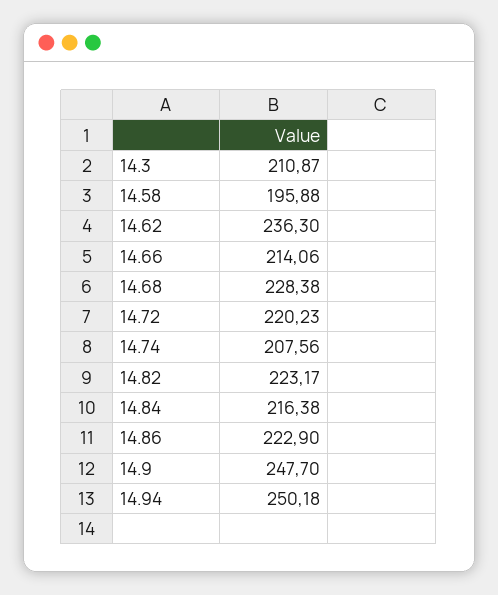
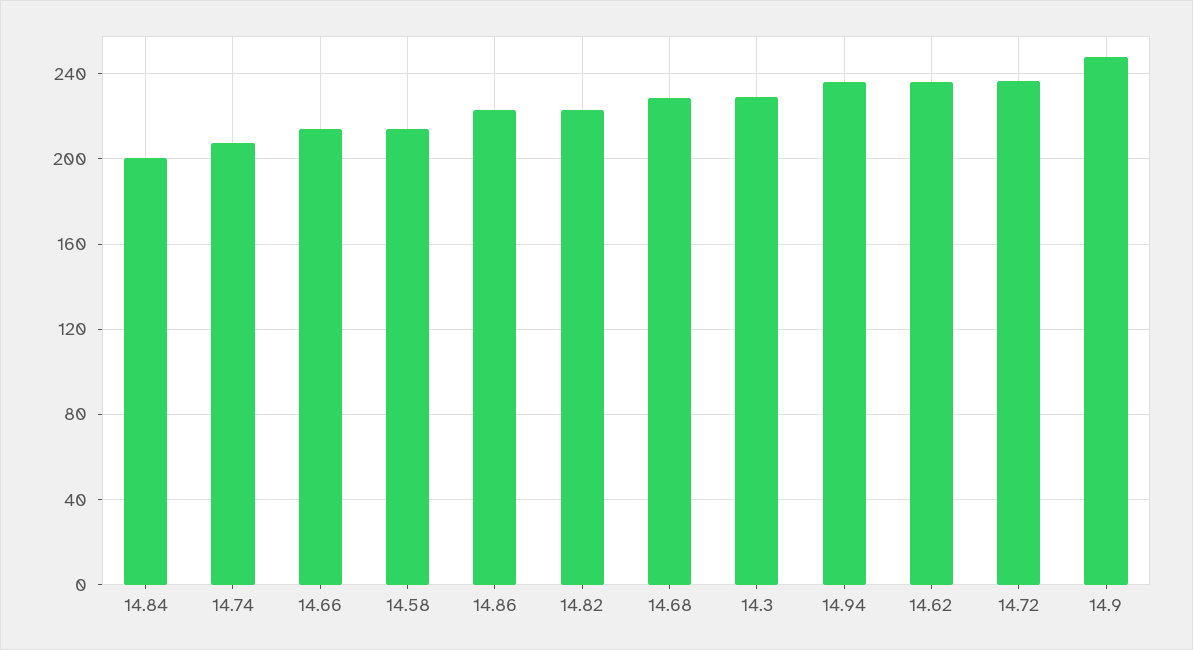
14.3: 210.87 -> 230
14.58: 195.88 -> 215
14.72: 220.23 -> 235
14.84: 216.38 -> 200
14.94: 250.18 -> 235

